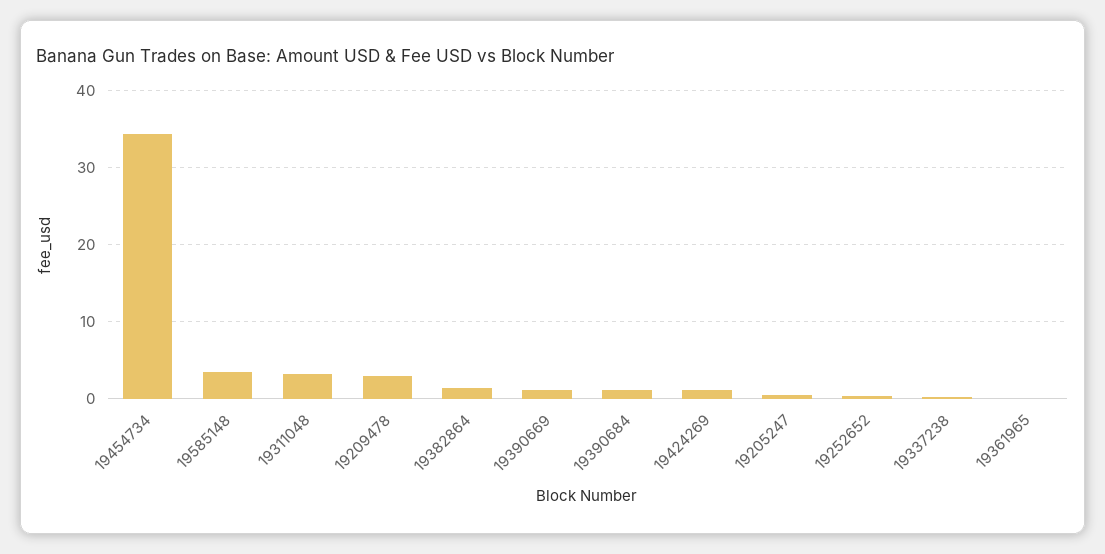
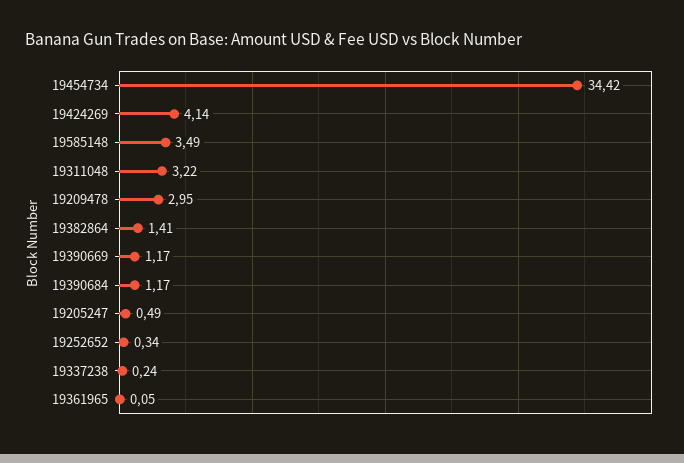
19424269: 1 -> 4.14

